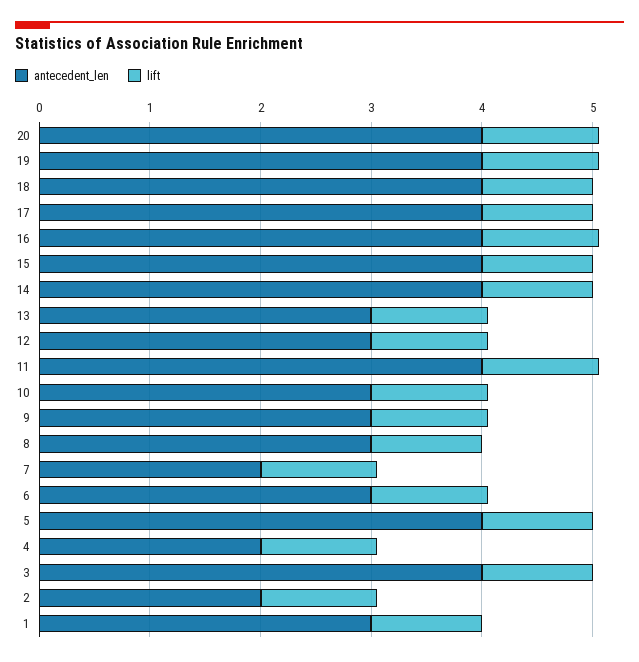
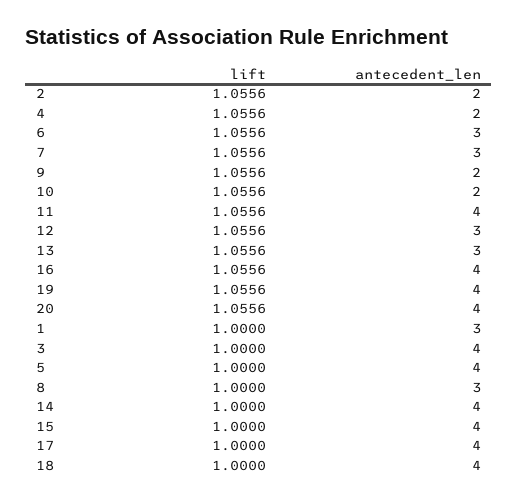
antecedent_len, 10: 3 -> 2
antecedent_len, 9: 3 -> 2
antecedent_len, 7: 2 -> 3

